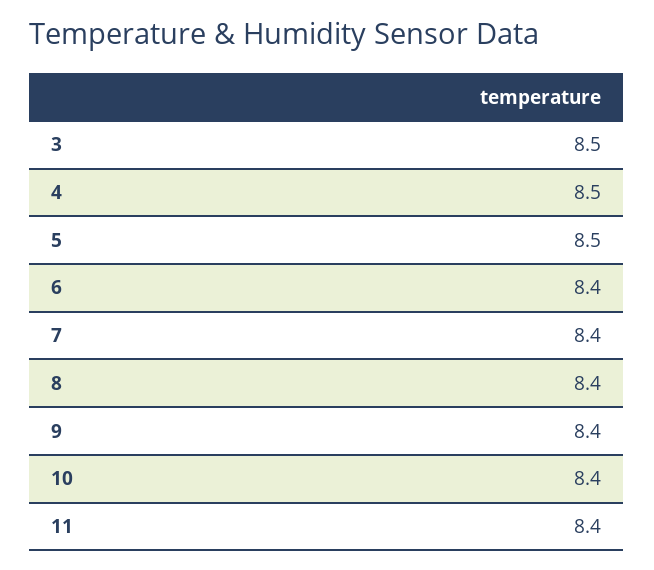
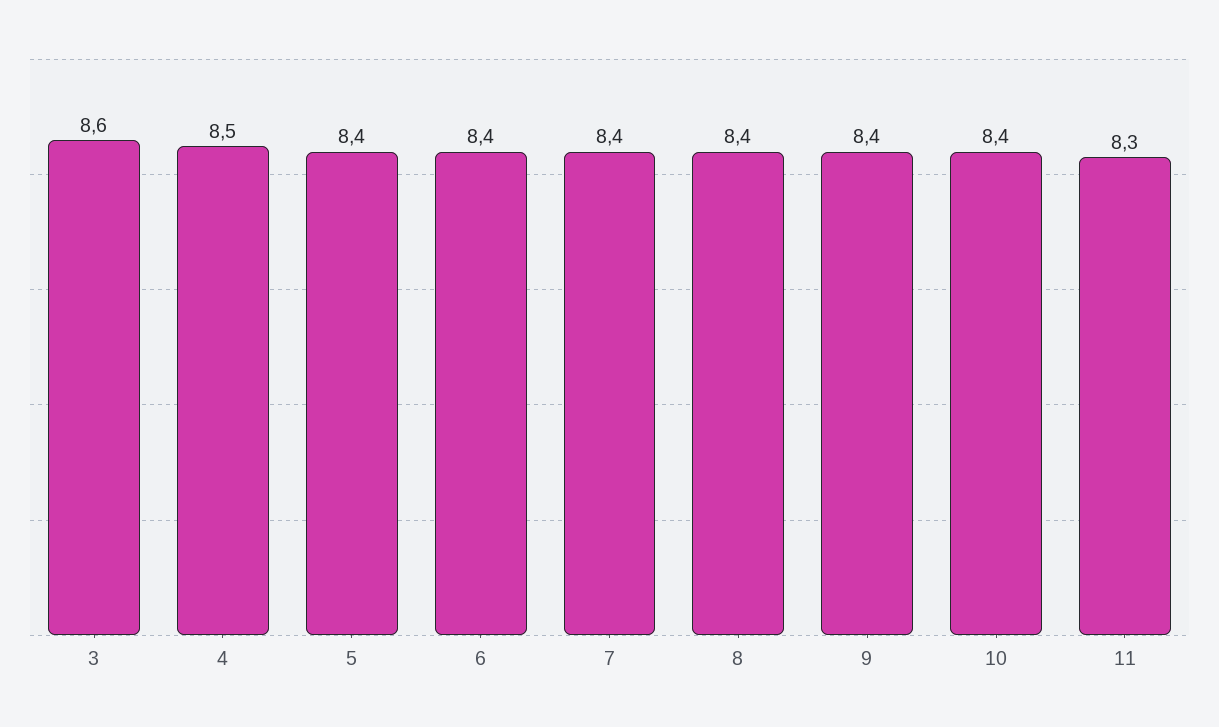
3: 8.5 -> 8.6
5: 8.5 -> 8.4
11: 8.4 -> 8.3

